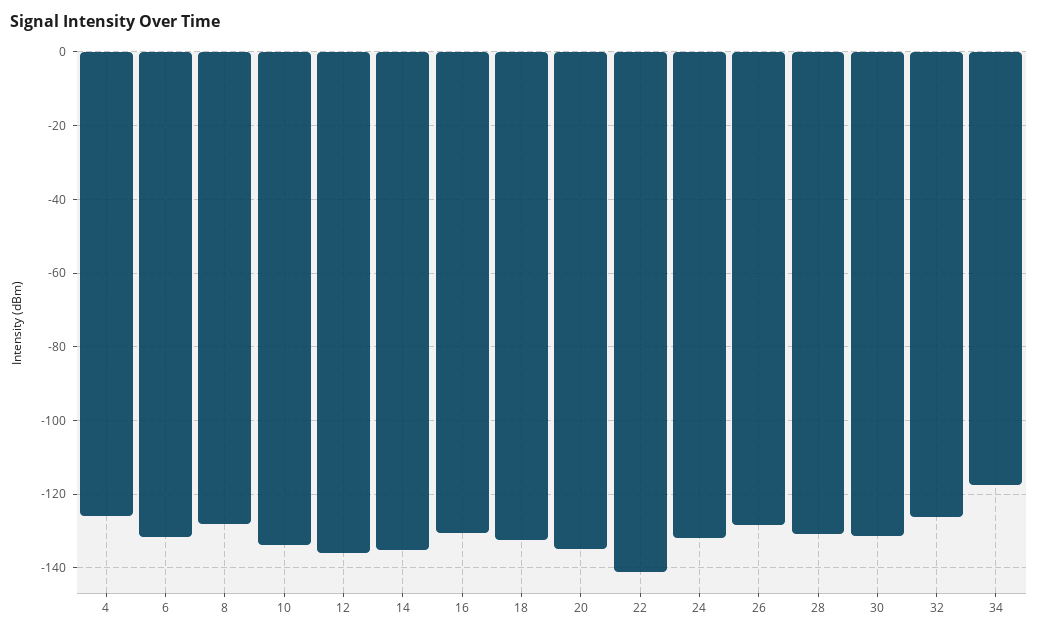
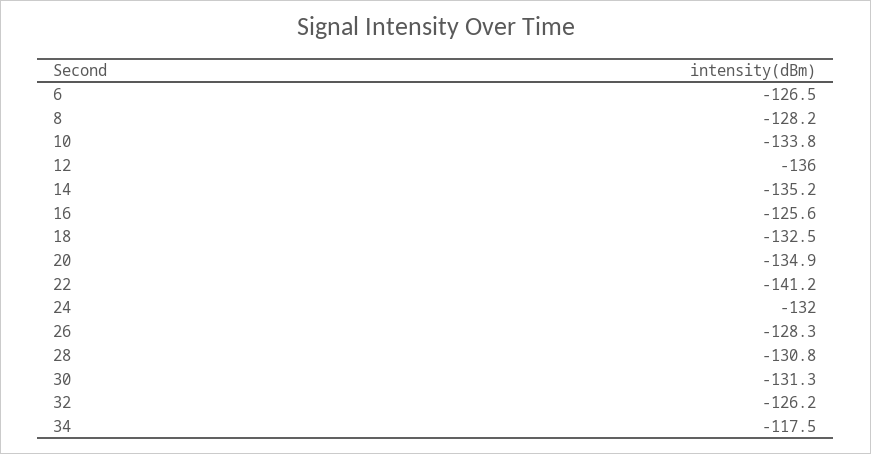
4: -126 -> none
6: -132 -> -126.5
16: -130 -> -125.6

